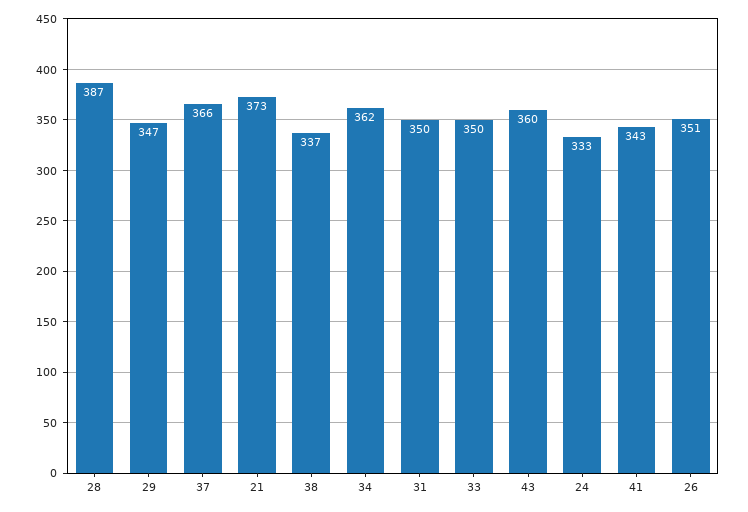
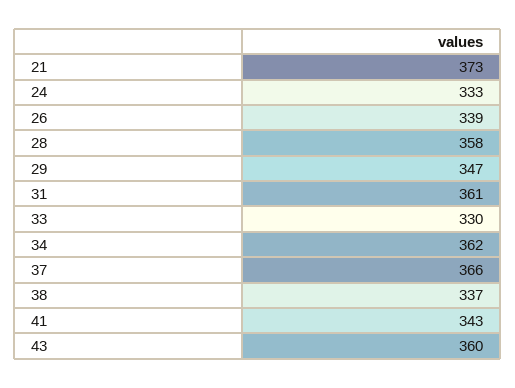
28: 387 -> 358
31: 350 -> 361
33: 350 -> 330
26: 351 -> 339

